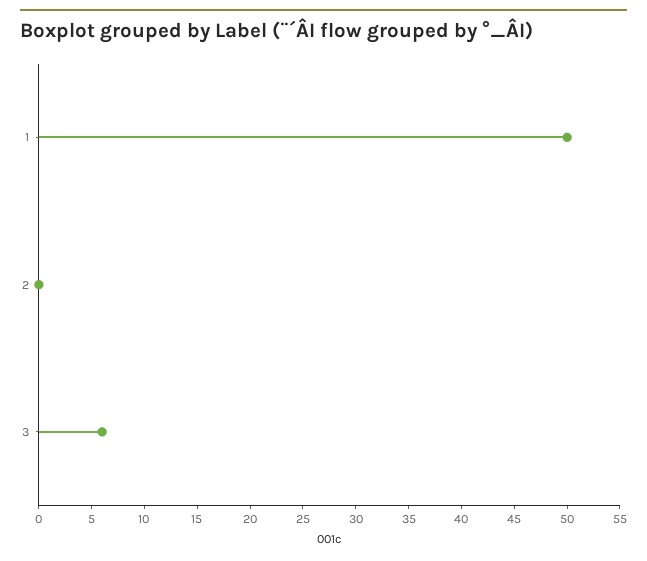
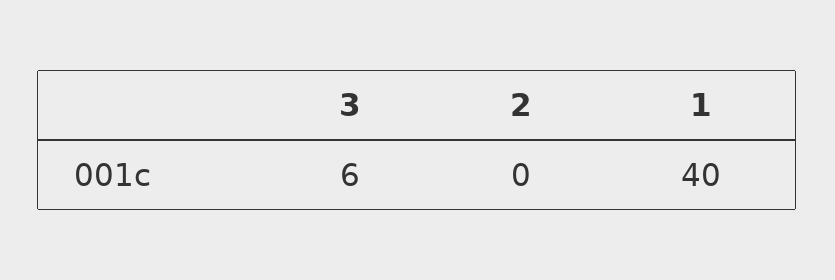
1: 50 -> 40

